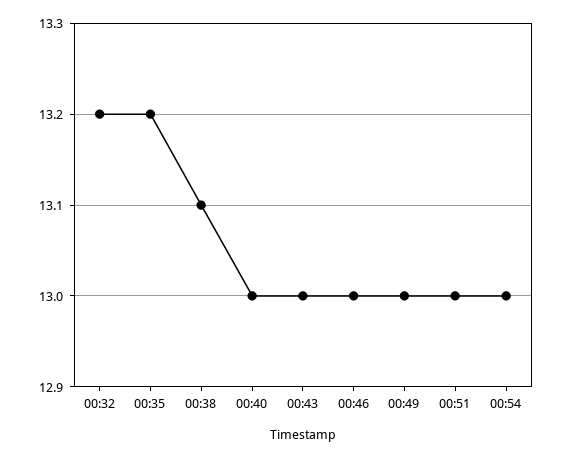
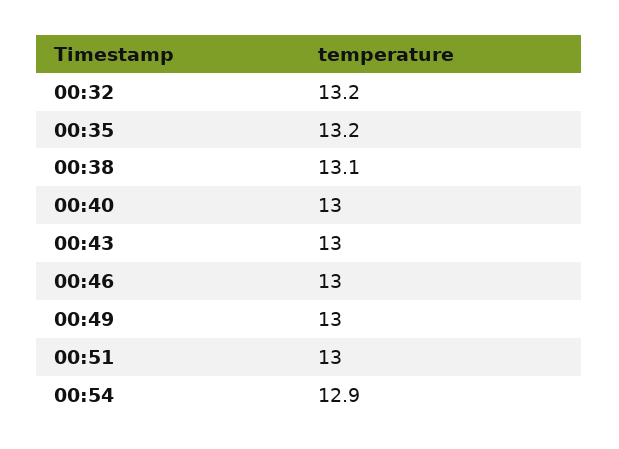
00:54: 13 -> 12.9

